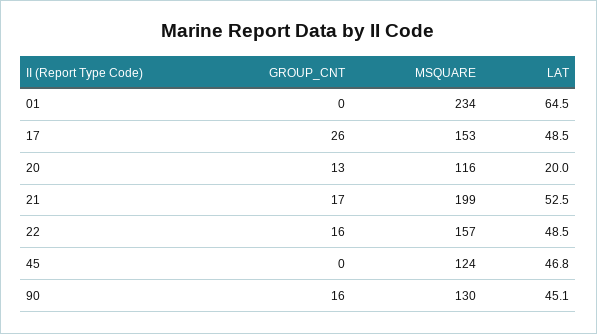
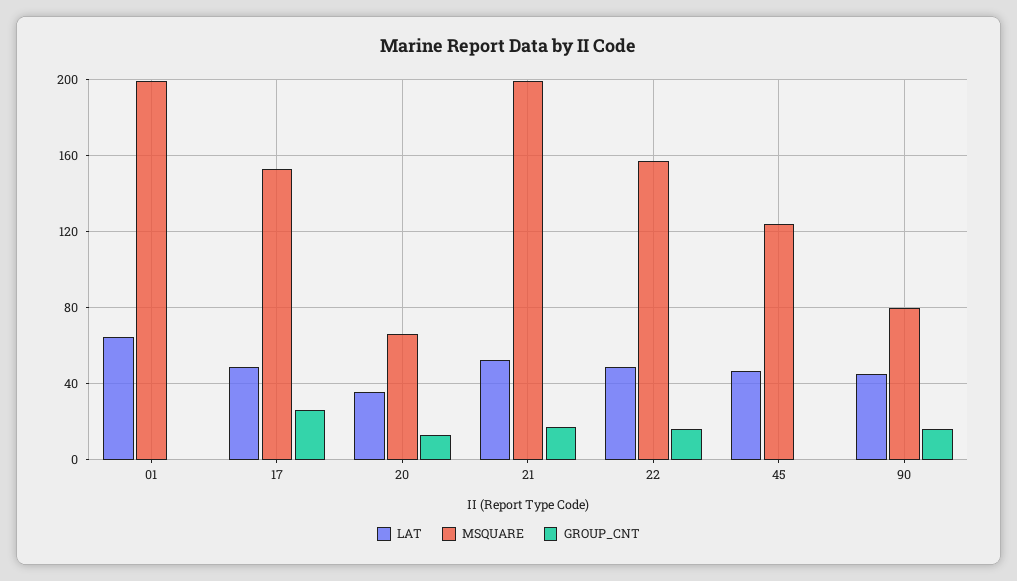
MSQUARE, 01: 234 -> 200
MSQUARE, 20: 116 -> 65
LAT, 20: 20 -> 35
MSQUARE, 90: 130 -> 80

